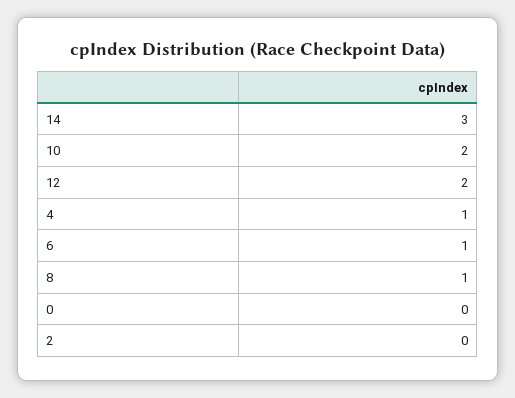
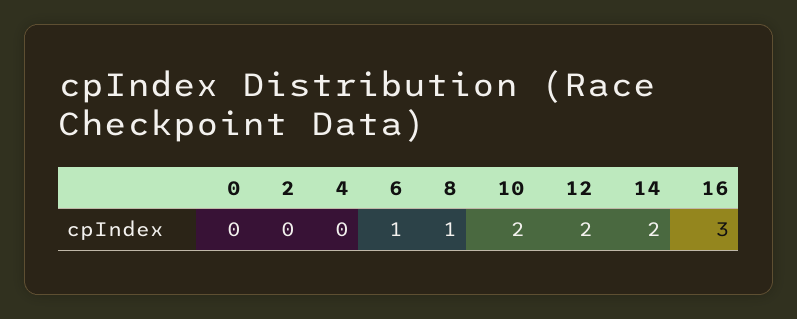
14: 3 -> 2
4: 1 -> 0
16: none -> 3

